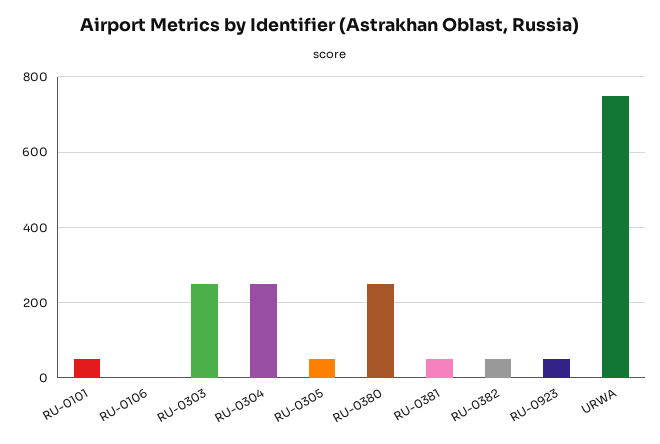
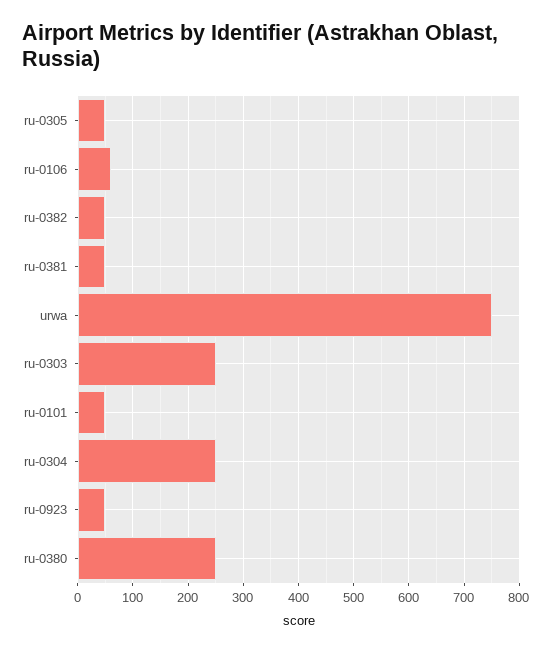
RU-0106: 0 -> 60

